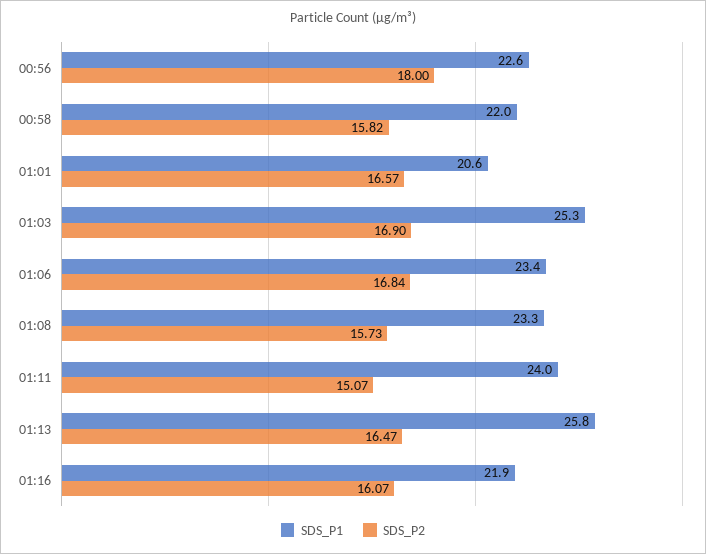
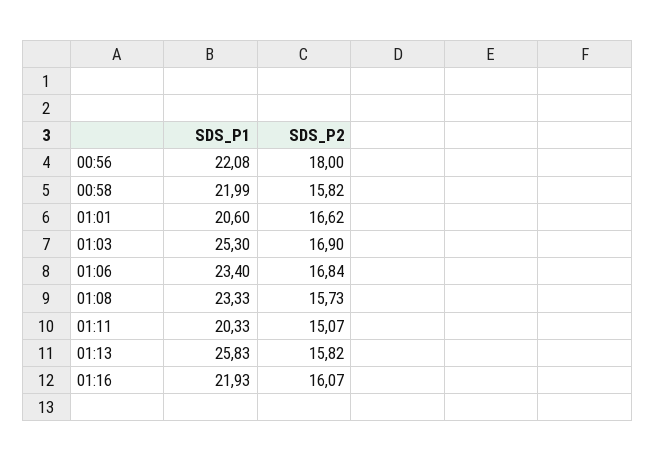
SDS_P1, 00:56: 22.6 -> 22.08
SDS_P2, 01:01: 16.57 -> 16.62
SDS_P1, 01:11: 24 -> 20.33
SDS_P2, 01:13: 16.47 -> 15.82

